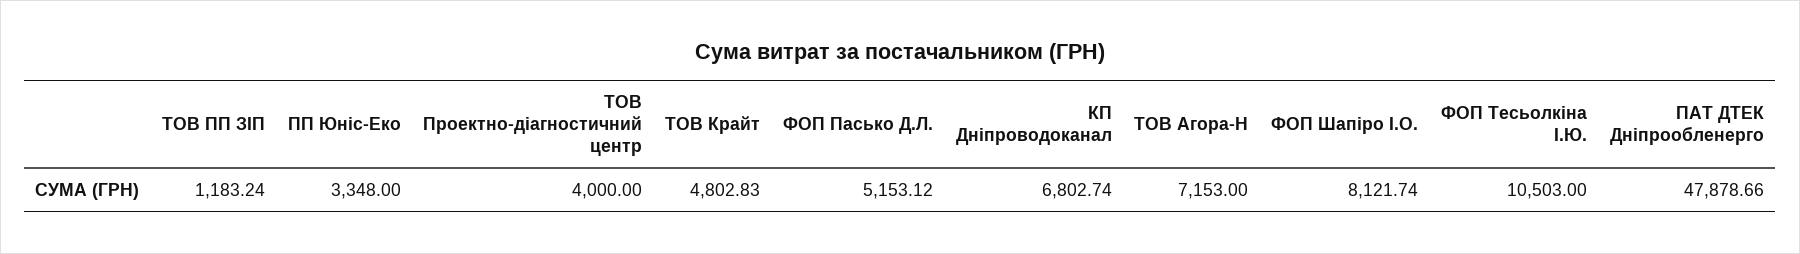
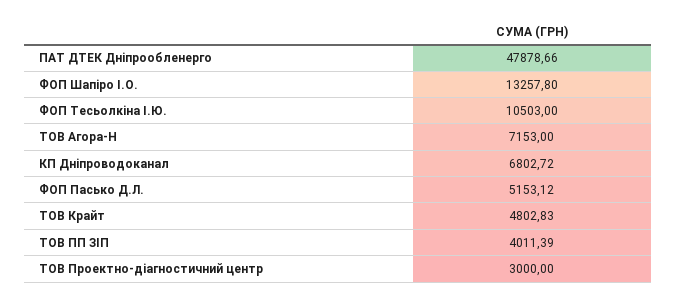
ТОВ ПП ЗІП: 1183.24 -> 4011.39
ПП Юніс-Еко: 3348 -> none
ТОВ Проектно-діагностичний центр: 4000 -> 3000
КП Дніпроводоканал: 6802.74 -> 6802.72
ФОП Шапіро І.О.: 8121.74 -> 13257.8

